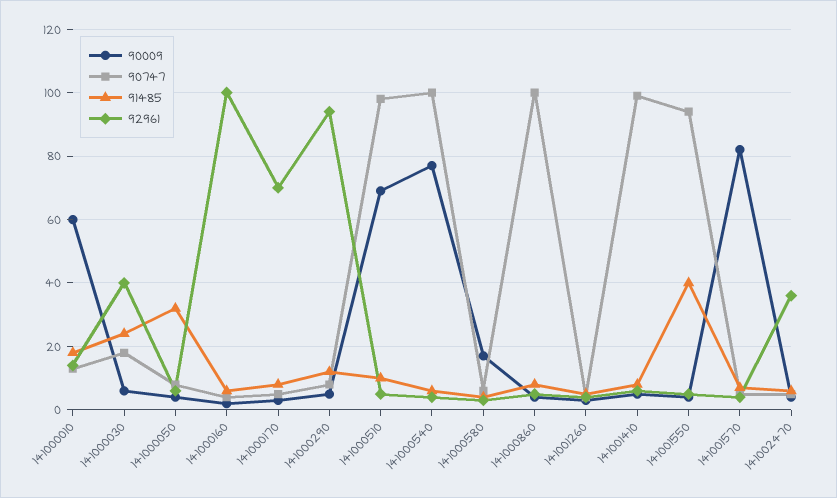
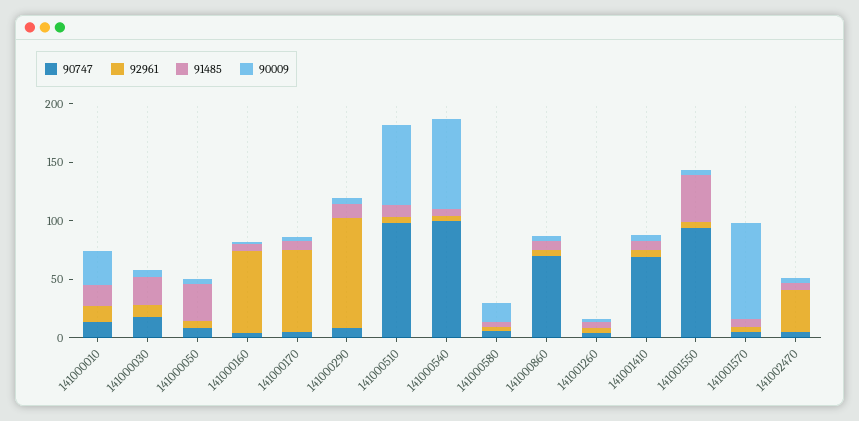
90009, 141000010: 60 -> 30
92961, 141000030: 40 -> 10
92961, 141000160: 100 -> 70
90747, 141000860: 100 -> 70
90747, 141001410: 100 -> 70

